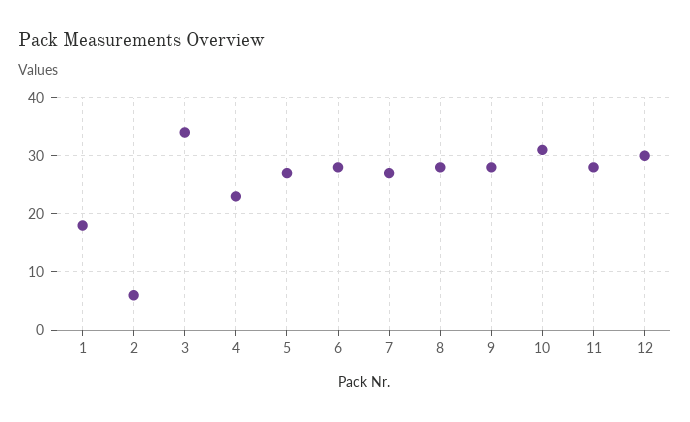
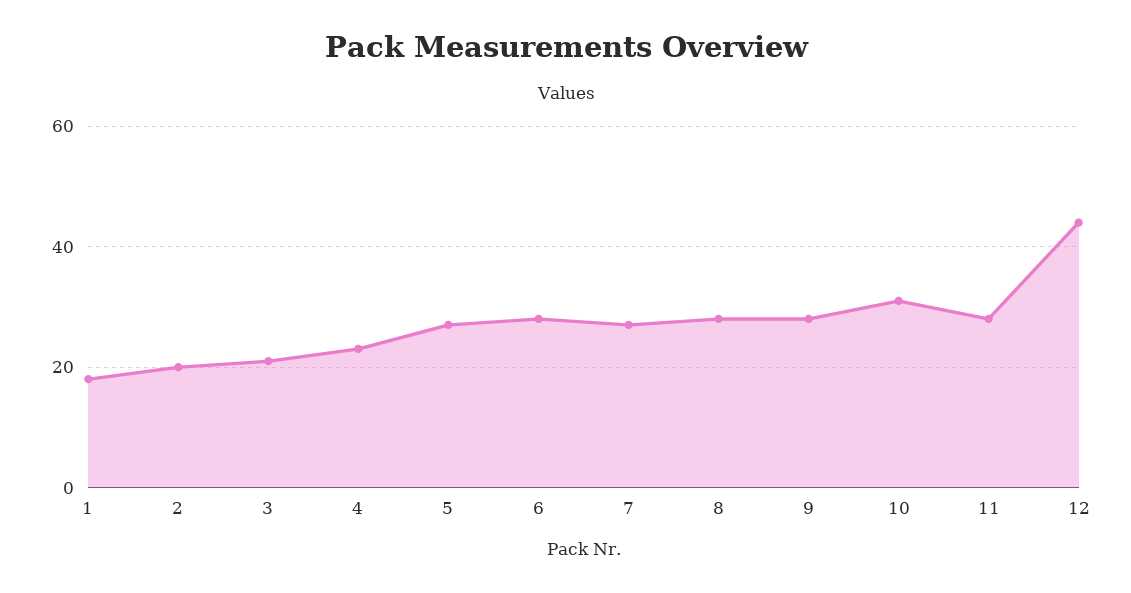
2: 5 -> 20
3: 35 -> 20
12: 30 -> 45

